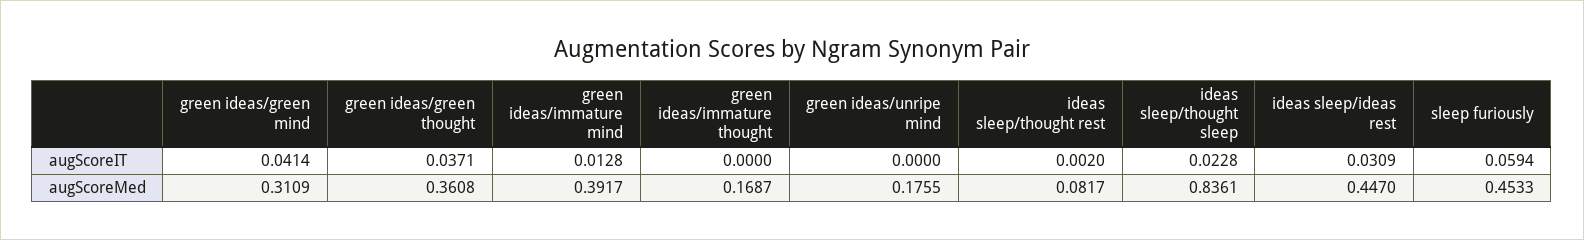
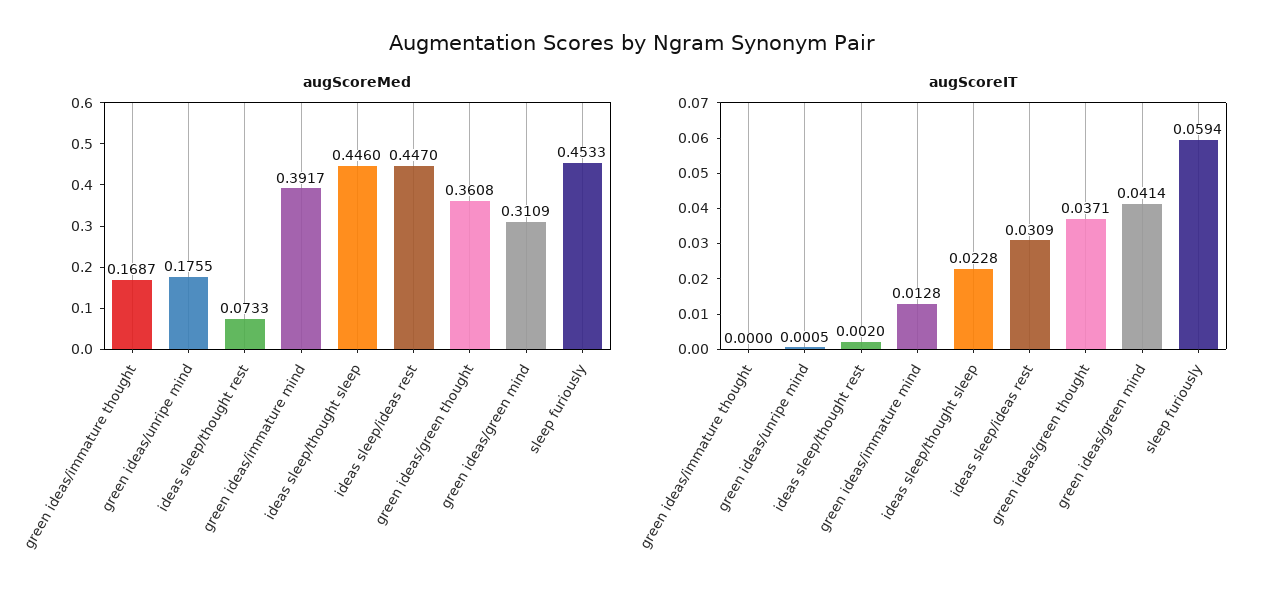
augScoreIT, green ideas/unripe mind: 0 -> 0.0005
augScoreMed, ideas sleep/thought rest: 0.0817 -> 0.0733
augScoreMed, ideas sleep/thought sleep: 0.8361 -> 0.446

